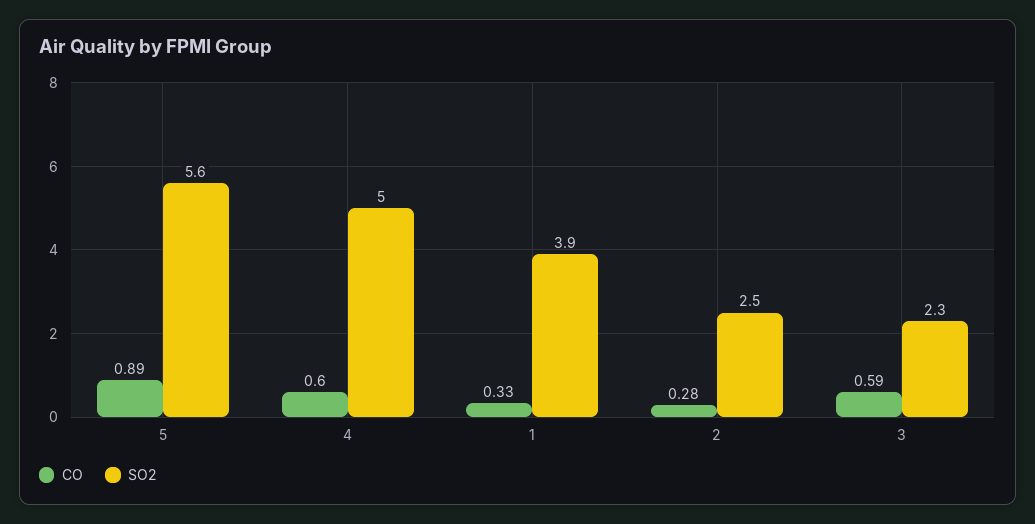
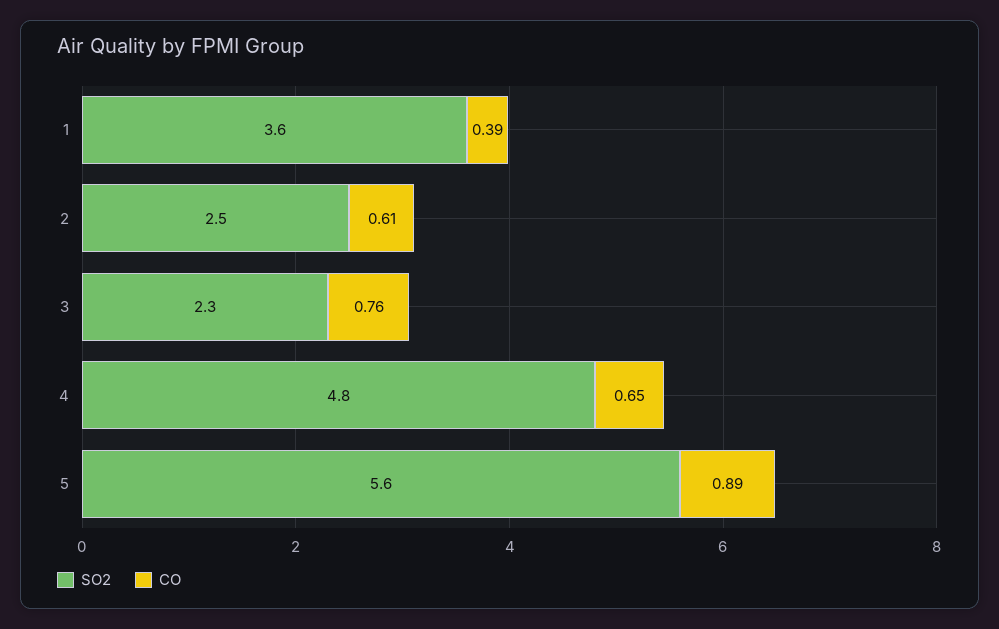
CO, 4: 0.6 -> 0.65
SO2, 4: 5 -> 4.8
CO, 1: 0.33 -> 0.39
SO2, 1: 3.9 -> 3.6
CO, 2: 0.28 -> 0.61
CO, 3: 0.59 -> 0.76

